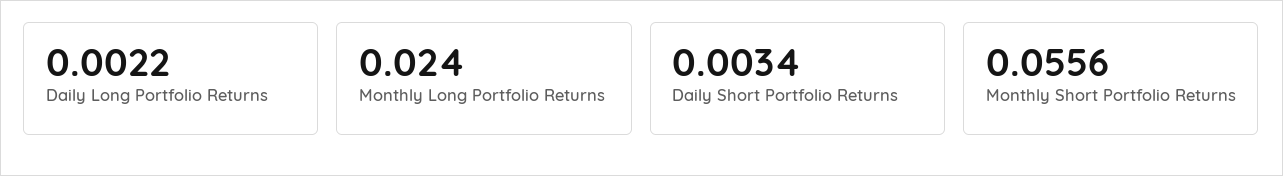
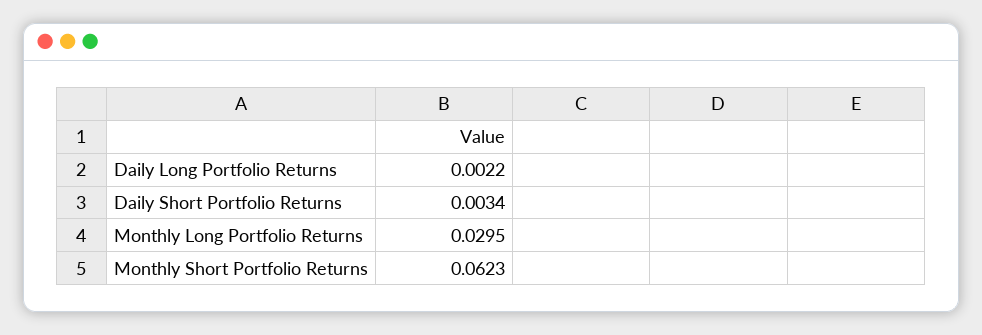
Monthly Long Portfolio Returns: 0.024 -> 0.0295
Monthly Short Portfolio Returns: 0.0556 -> 0.0623

